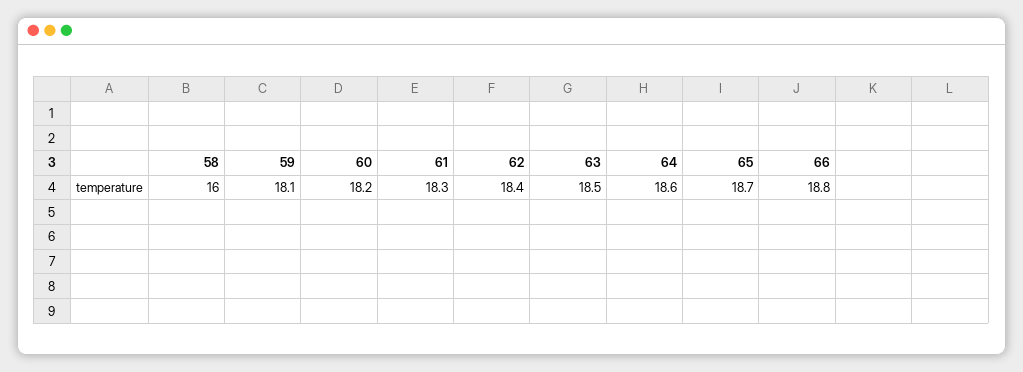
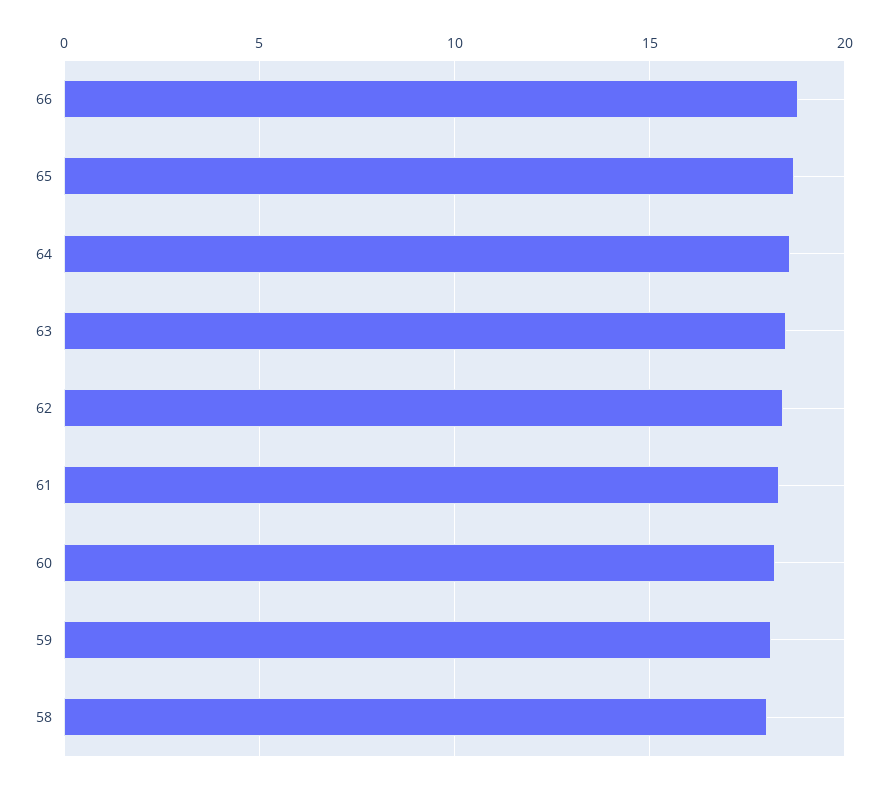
58: 16 -> 18

